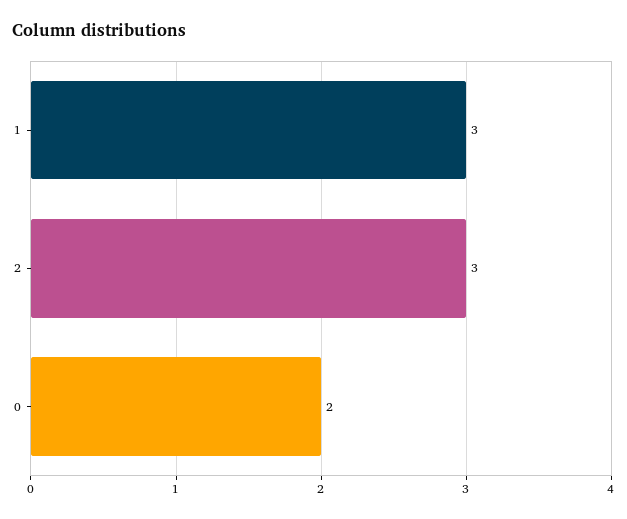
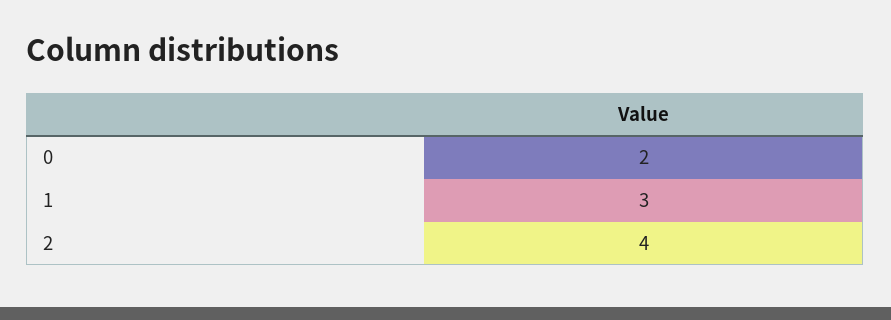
2: 3 -> 4

